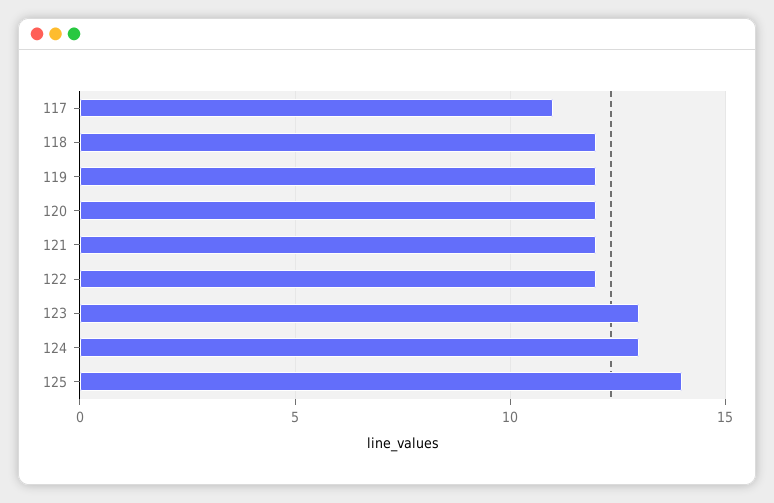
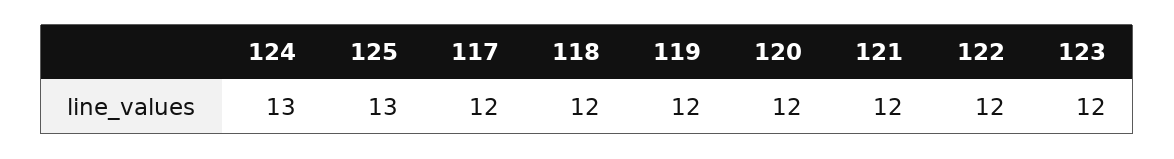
117: 11 -> 12
123: 13 -> 12
125: 14 -> 13

